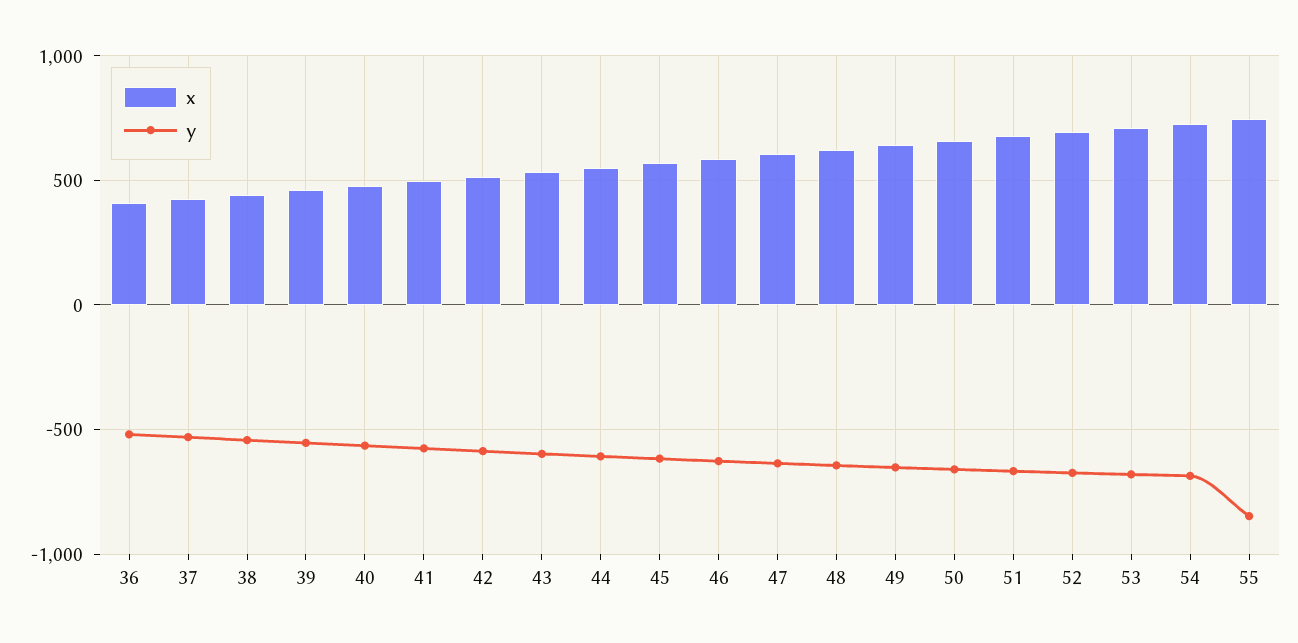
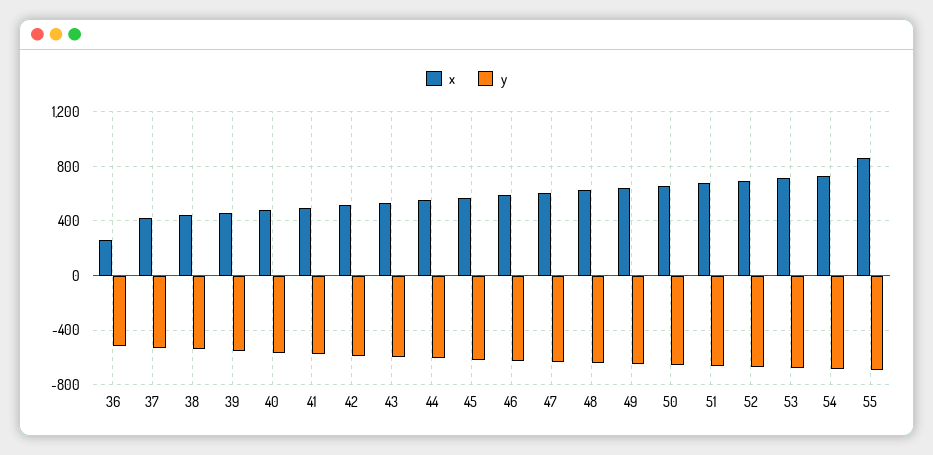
x, 36: 400 -> 250
x, 55: 750 -> 850
y, 55: -850 -> -700

